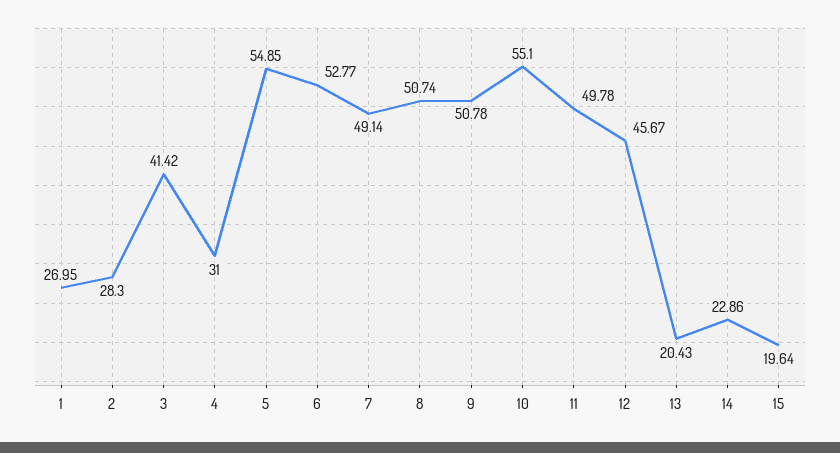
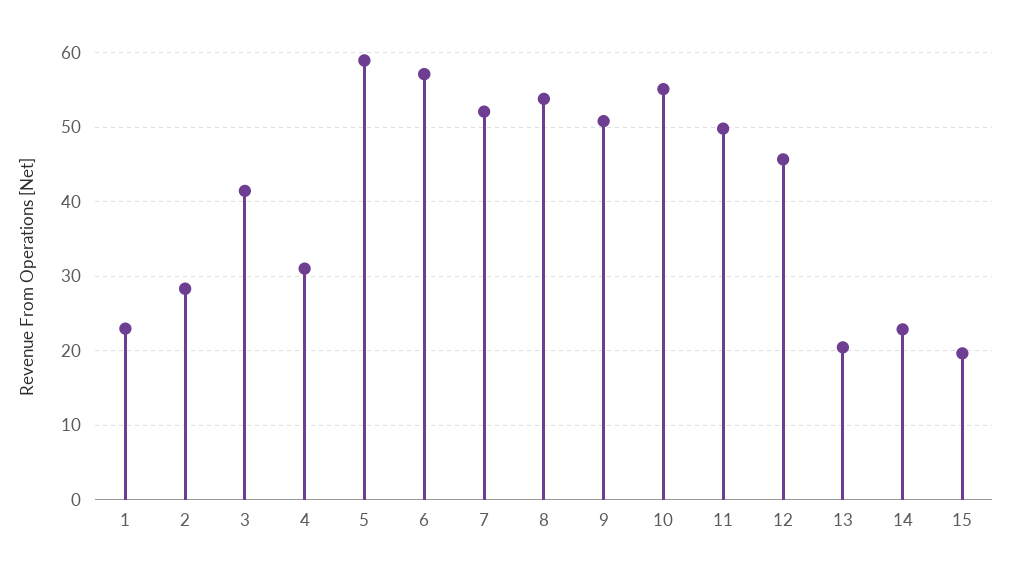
1: 26.95 -> 23
5: 54.85 -> 59
6: 52.77 -> 57
7: 49.14 -> 52
8: 50.74 -> 54

